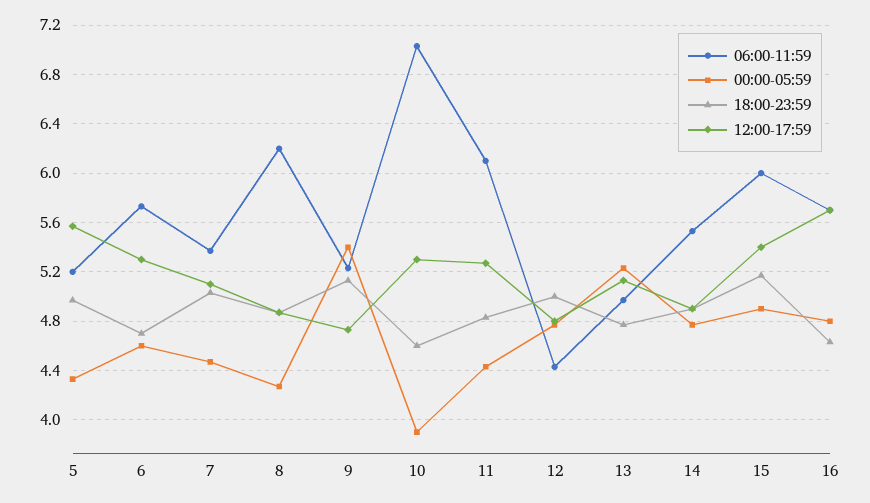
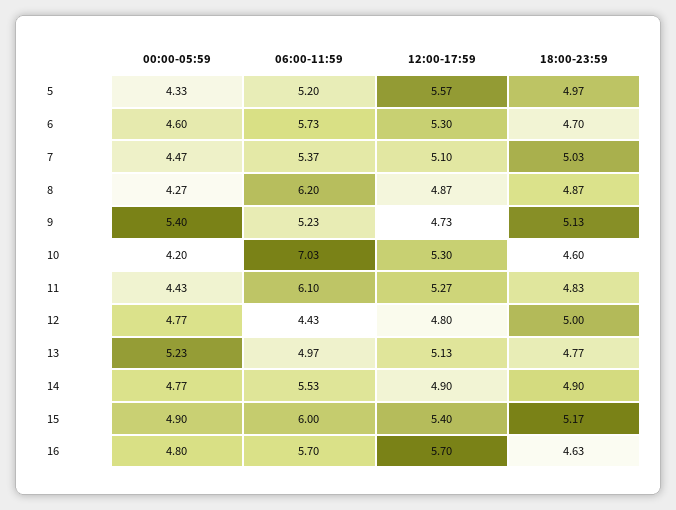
00:00-05:59, 10: 3.9 -> 4.2

